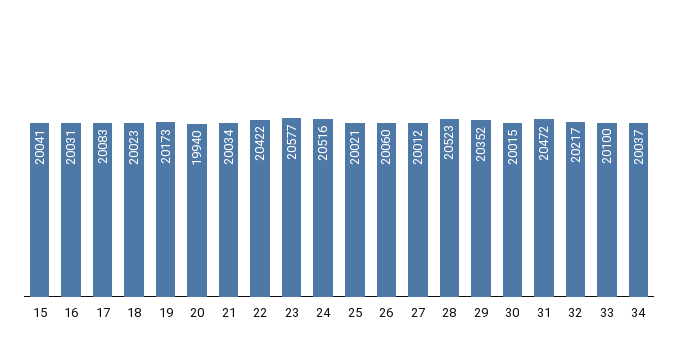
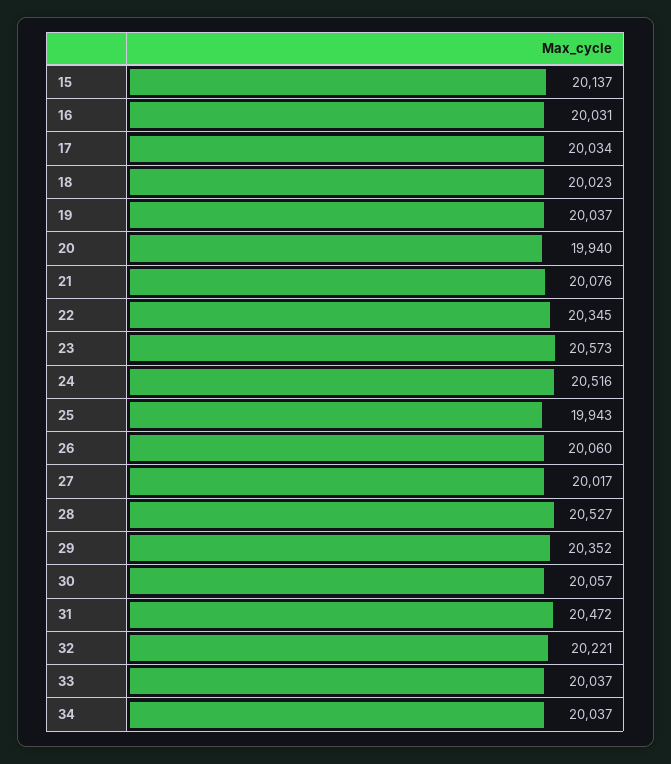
15: 20041 -> 20137
17: 20083 -> 20034
19: 20173 -> 20037
21: 20034 -> 20076
22: 20422 -> 20345
23: 20577 -> 20573
25: 20021 -> 19943
27: 20012 -> 20017
28: 20523 -> 20527
30: 20015 -> 20057
32: 20217 -> 20221
33: 20100 -> 20037

